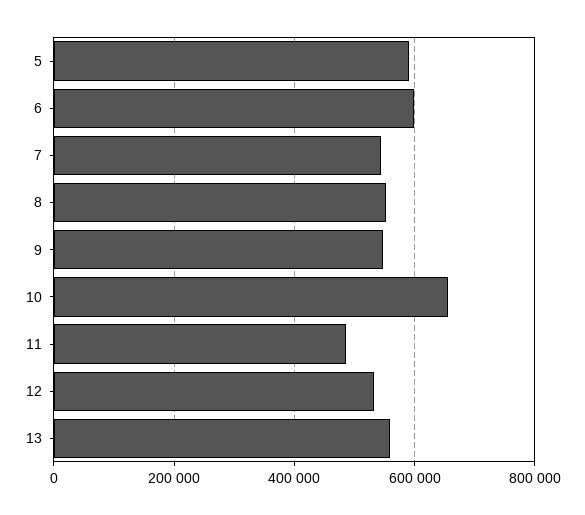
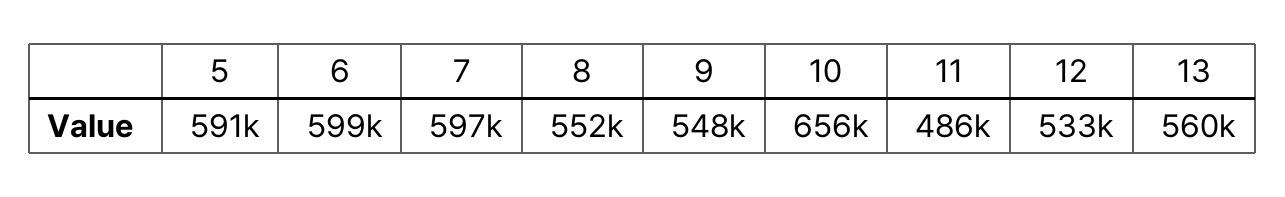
7: 540000 -> 597000

